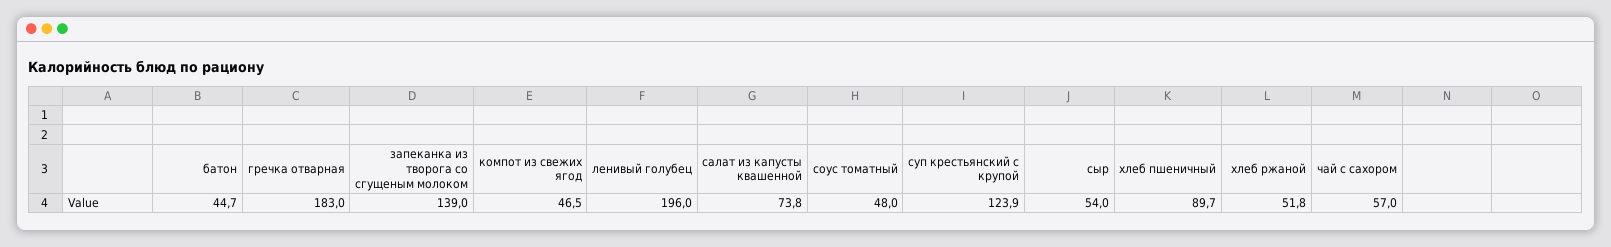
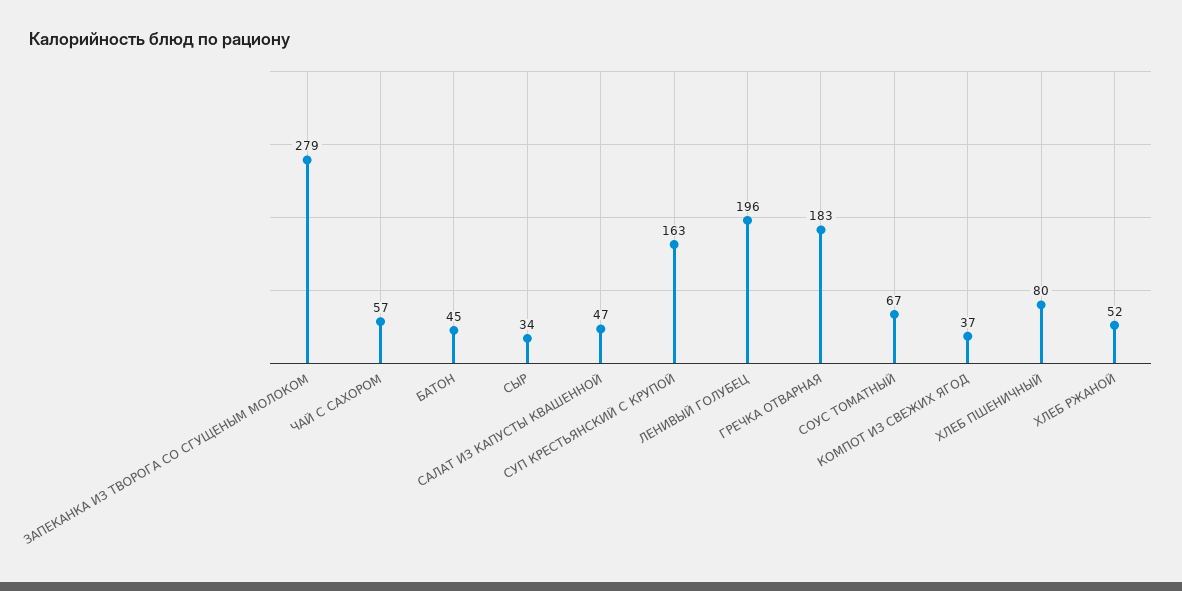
запеканка из творога со сгущеным молоком: 139 -> 279
компот из свежих ягод: 46.5 -> 37
салат из капусты квашенной: 73.8 -> 47
соус томатный: 48 -> 67
суп крестьянский с крупой: 123.9 -> 163
сыр: 54 -> 34
хлеб пшеничный: 89.7 -> 80

